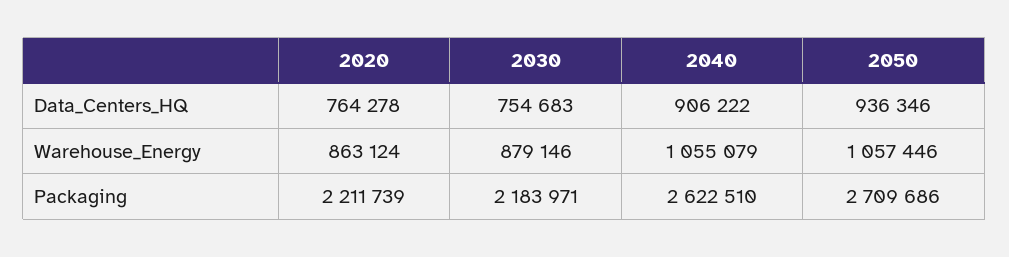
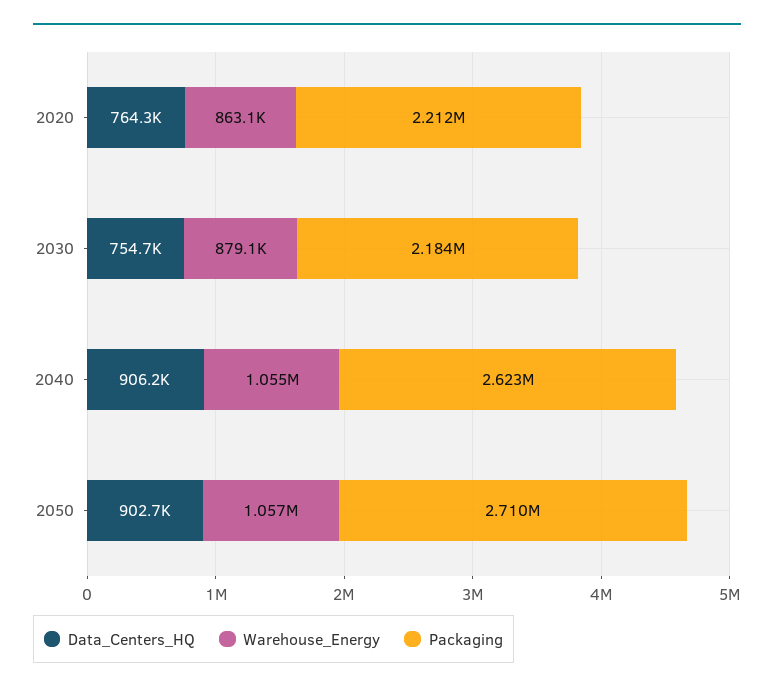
Data_Centers_HQ, 2050: 936346 -> 902700

